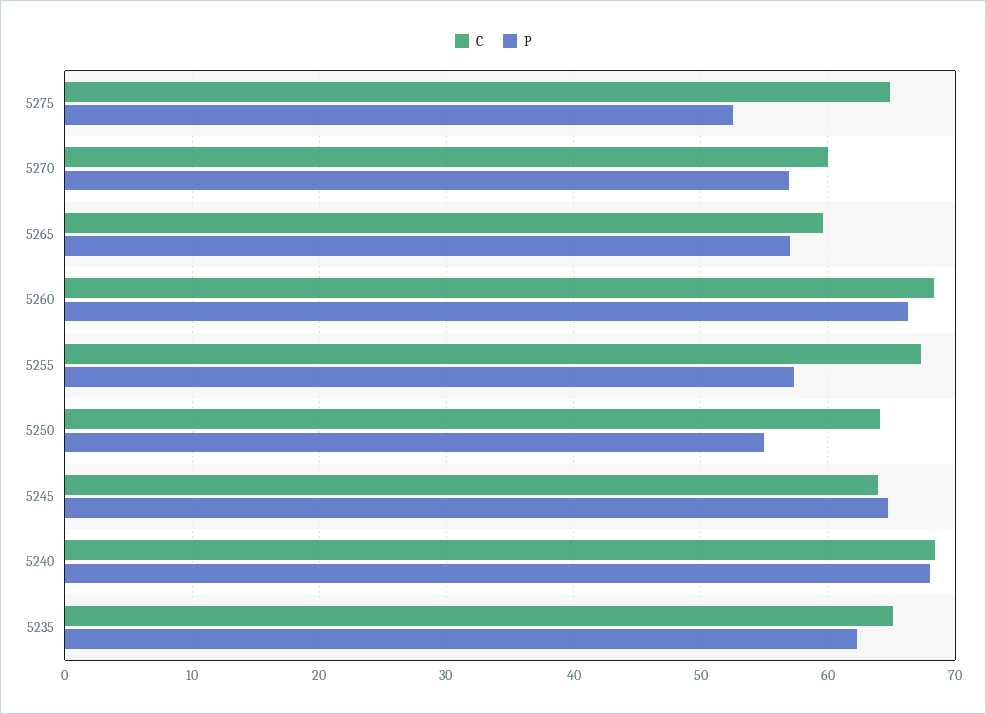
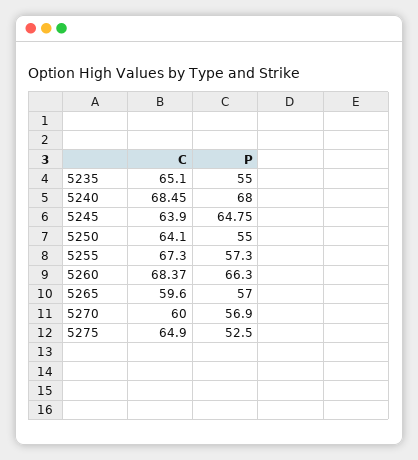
P, 5235: 62 -> 55

